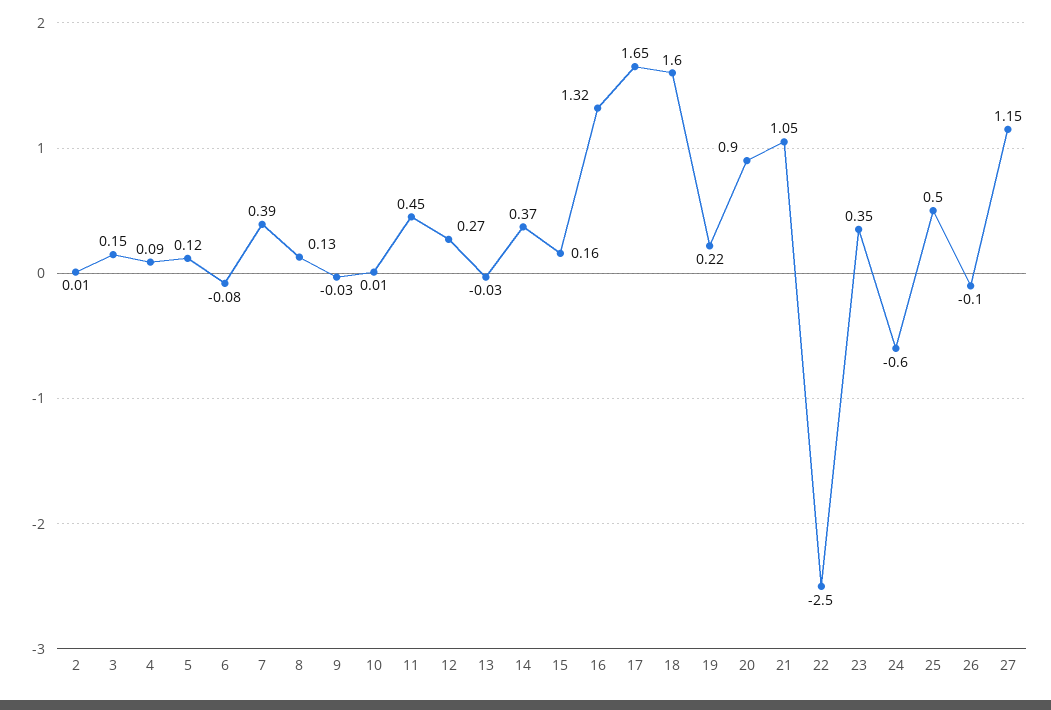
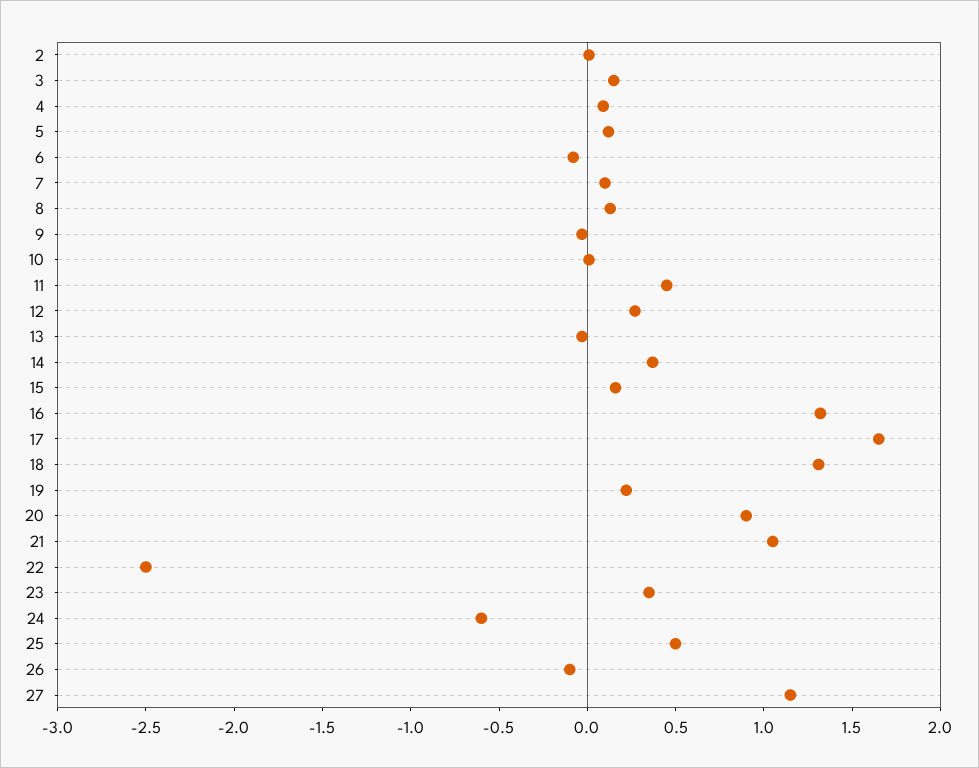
7: 0.39 -> 0.1
18: 1.6 -> 1.3

